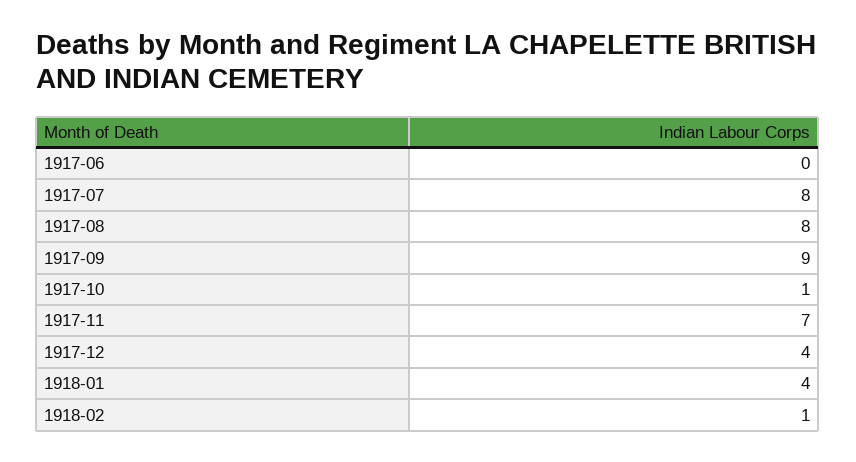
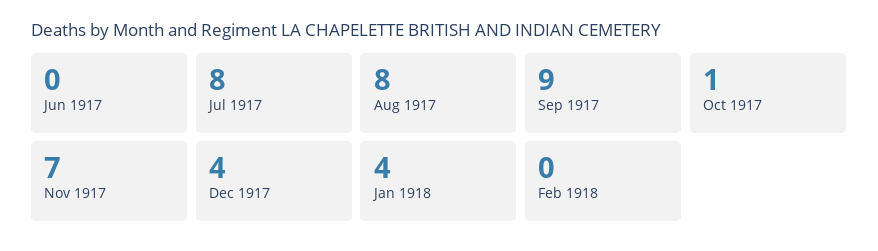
1918-02: 1 -> 0

